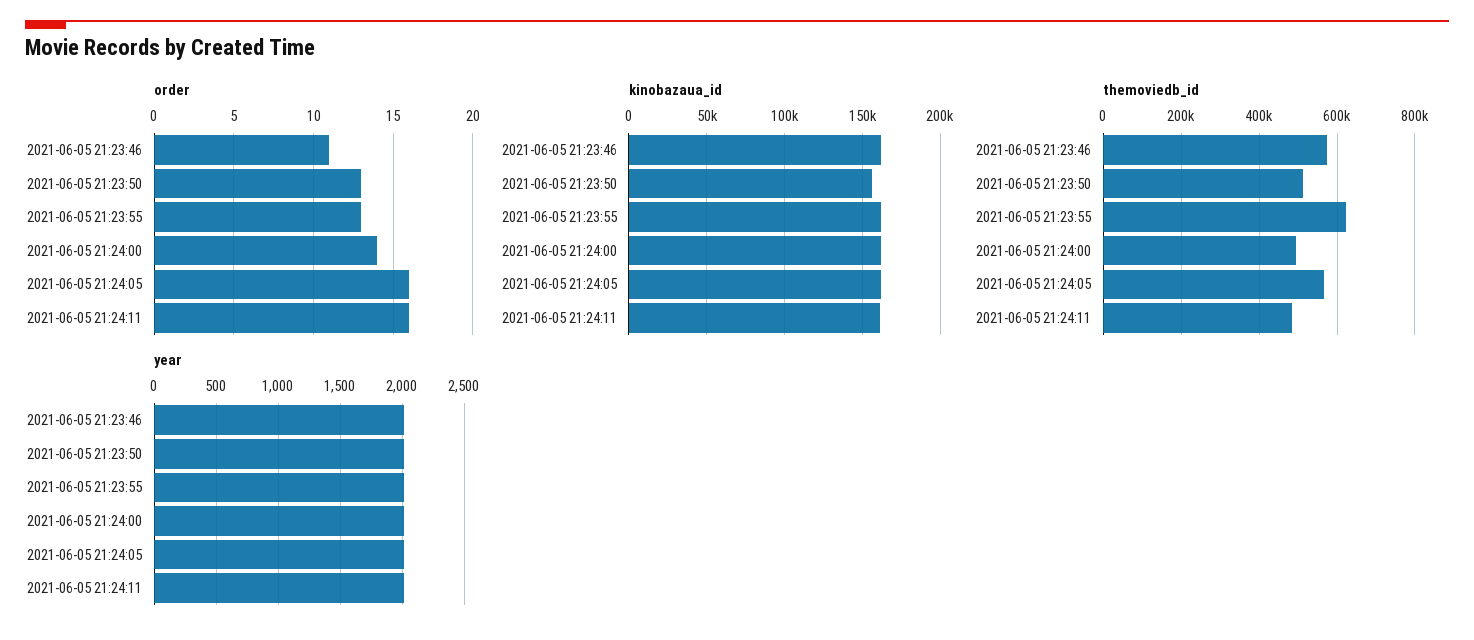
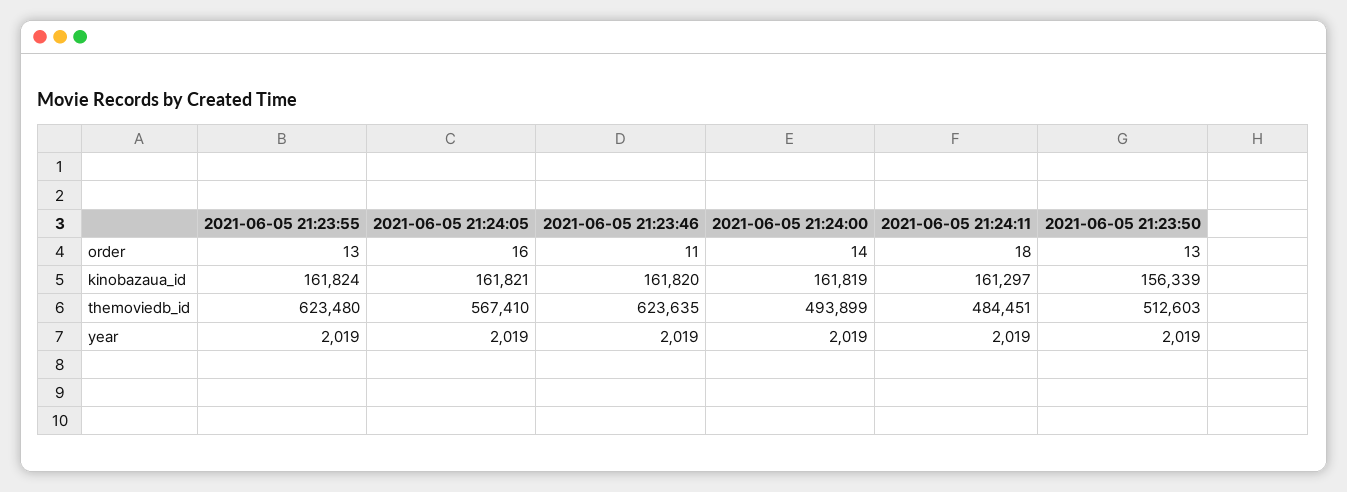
order, 2021-06-05 21:24:11: 16 -> 18
themoviedb_id, 2021-06-05 21:23:46: 580000 -> 623635

